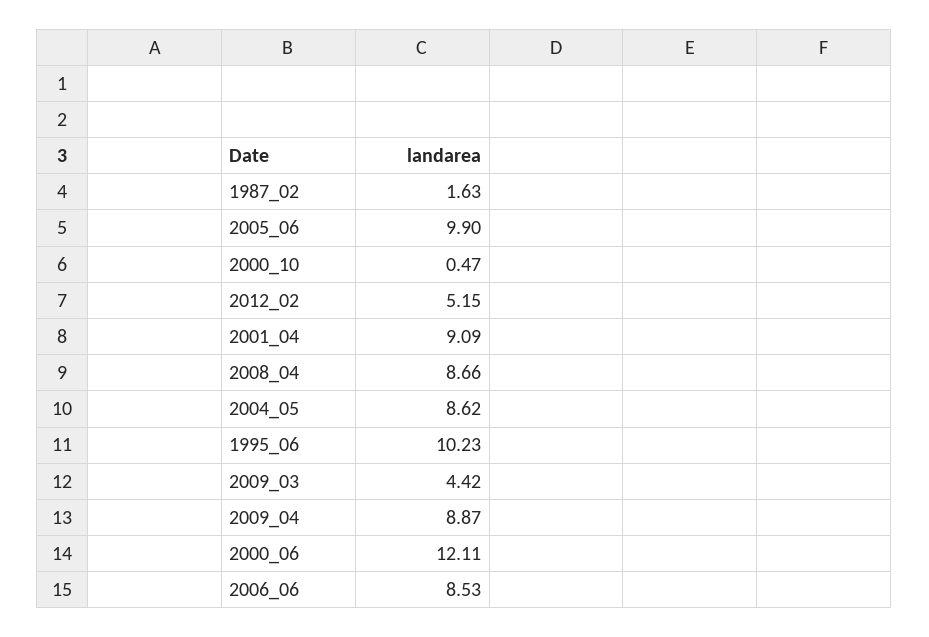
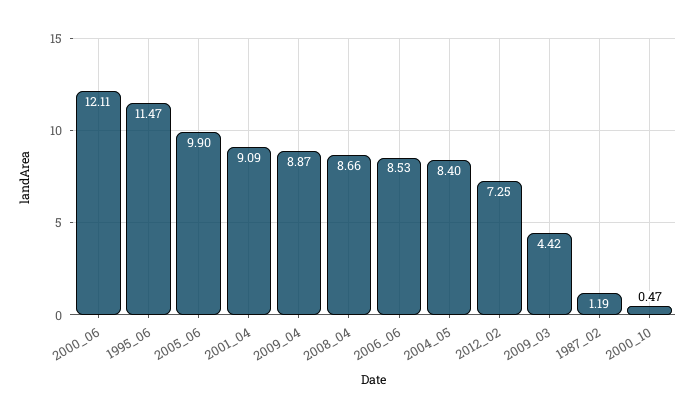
1987_02: 1.63 -> 1.19
2012_02: 5.15 -> 7.25
2004_05: 8.62 -> 8.4
1995_06: 10.23 -> 11.47

